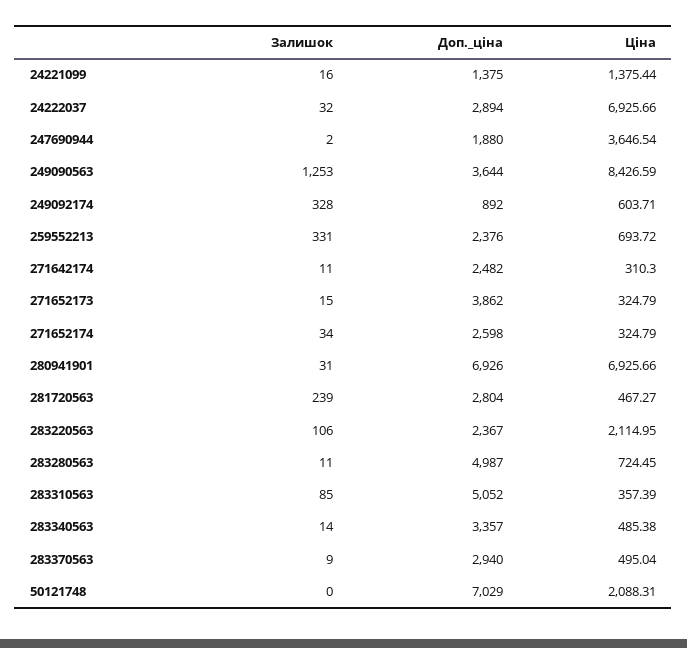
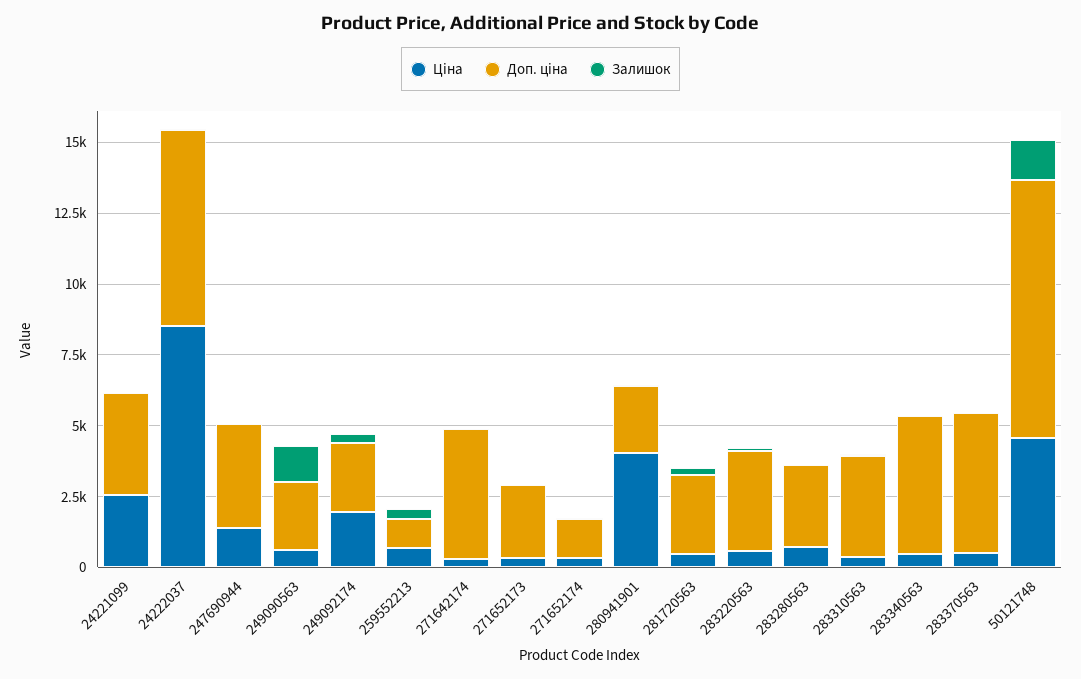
Доп._ціна, 24221099: 1375 -> 3500
Ціна, 24221099: 1375.44 -> 2500
Доп._ціна, 24222037: 2894 -> 7000
Ціна, 24222037: 6925.66 -> 8500
Доп._ціна, 247690944: 1880 -> 3500
Ціна, 247690944: 3646.54 -> 1500
Доп._ціна, 249090563: 3644 -> 2500
Ціна, 249090563: 8426.59 -> 500
Доп._ціна, 249092174: 892 -> 2500
Ціна, 249092174: 603.71 -> 2000
Доп._ціна, 259552213: 2376 -> 1000
Доп._ціна, 271642174: 2482 -> 4500
Доп._ціна, 271652173: 3862 -> 2500
Доп._ціна, 271652174: 2598 -> 1500
Доп._ціна, 280941901: 6926 -> 2500
Ціна, 280941901: 6925.66 -> 4000
Доп._ціна, 283220563: 2367 -> 3500
Ціна, 283220563: 2114.95 -> 500
Доп._ціна, 283280563: 4987 -> 3000
Доп._ціна, 283310563: 5052 -> 3500
Доп._ціна, 283340563: 3357 -> 5000
Доп._ціна, 283370563: 2940 -> 5000
Залишок, 50121748: 0 -> 1500
Доп._ціна, 50121748: 7029 -> 9000
Ціна, 50121748: 2088.31 -> 4500

